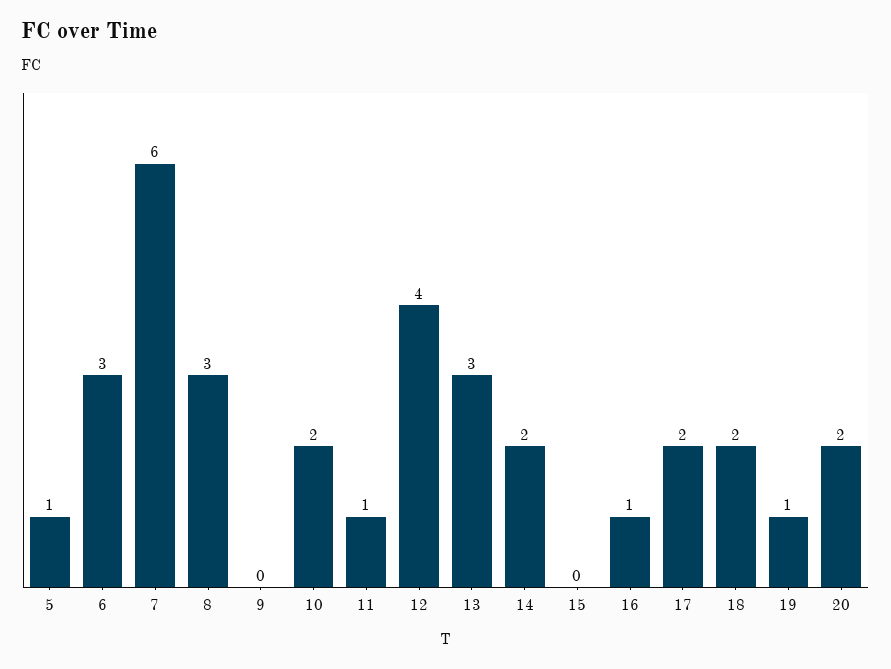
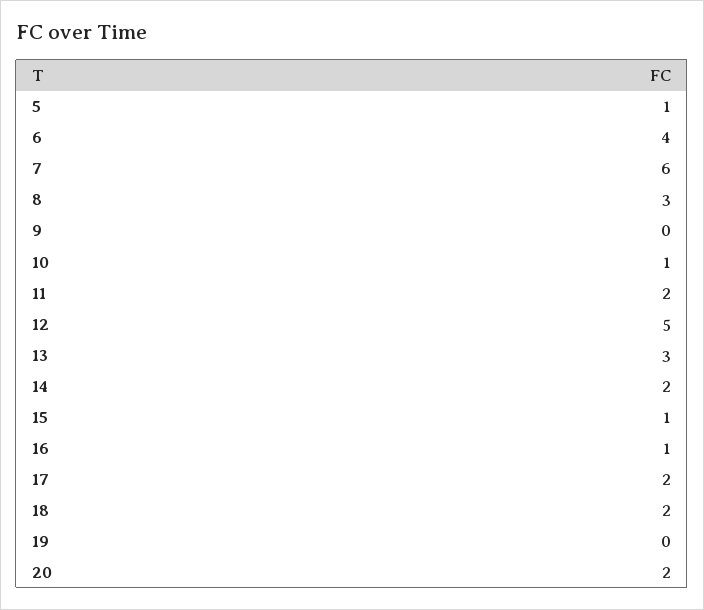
6: 3 -> 4
10: 2 -> 1
11: 1 -> 2
12: 4 -> 5
15: 0 -> 1
19: 1 -> 0

